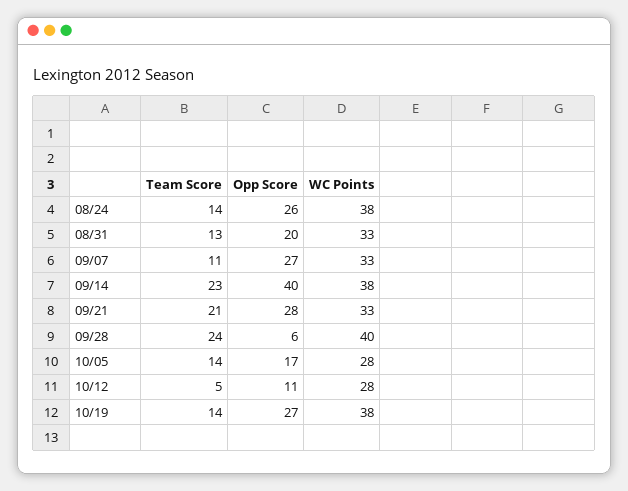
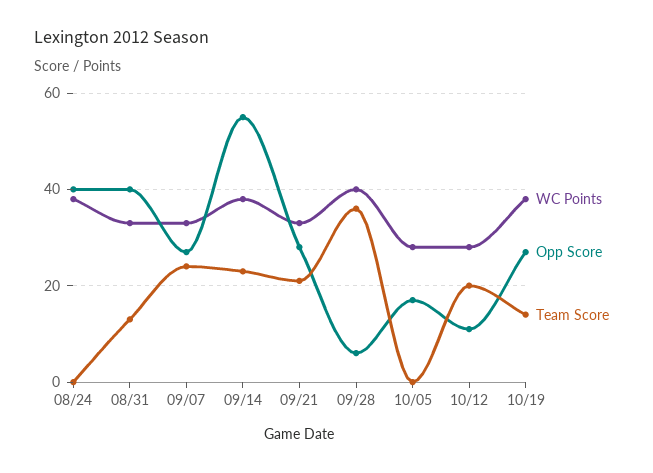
Team Score, 08/24: 14 -> 0
Opp Score, 08/24: 26 -> 40
Opp Score, 08/31: 20 -> 40
Team Score, 09/07: 11 -> 25
Opp Score, 09/14: 40 -> 55
Team Score, 09/28: 24 -> 35
Team Score, 10/05: 14 -> 0
Team Score, 10/12: 5 -> 20

